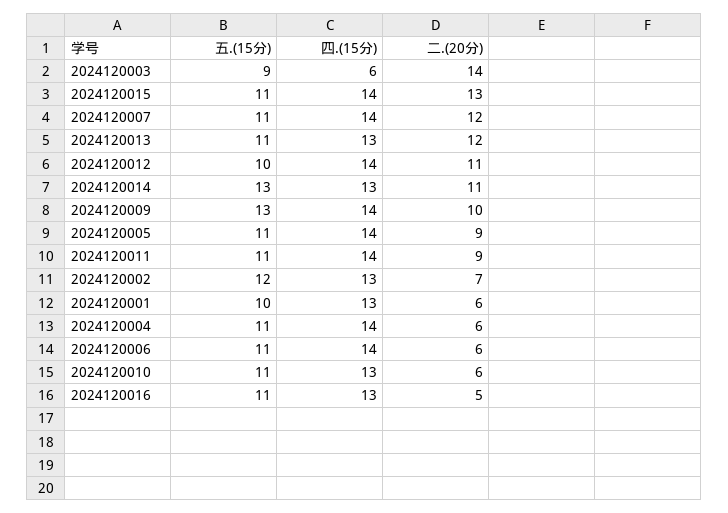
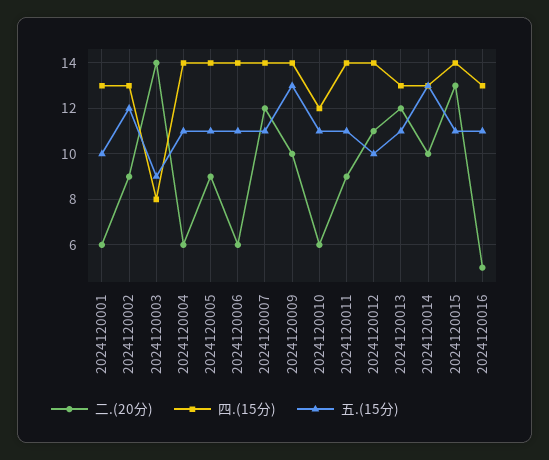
四.(15分), 2024120003: 6 -> 8
二.(20分), 2024120014: 11 -> 10
二.(20分), 2024120002: 7 -> 9
四.(15分), 2024120010: 13 -> 12

